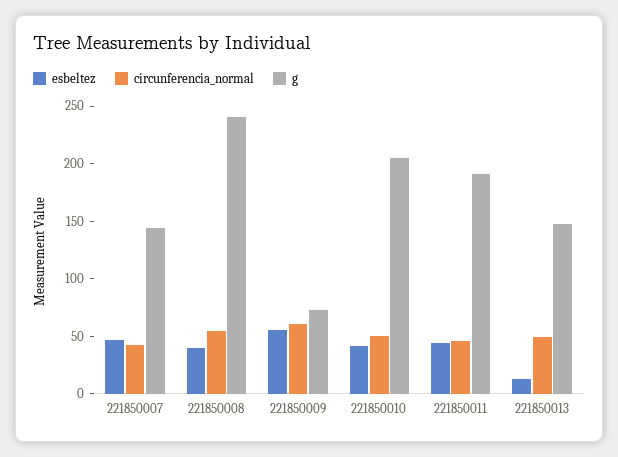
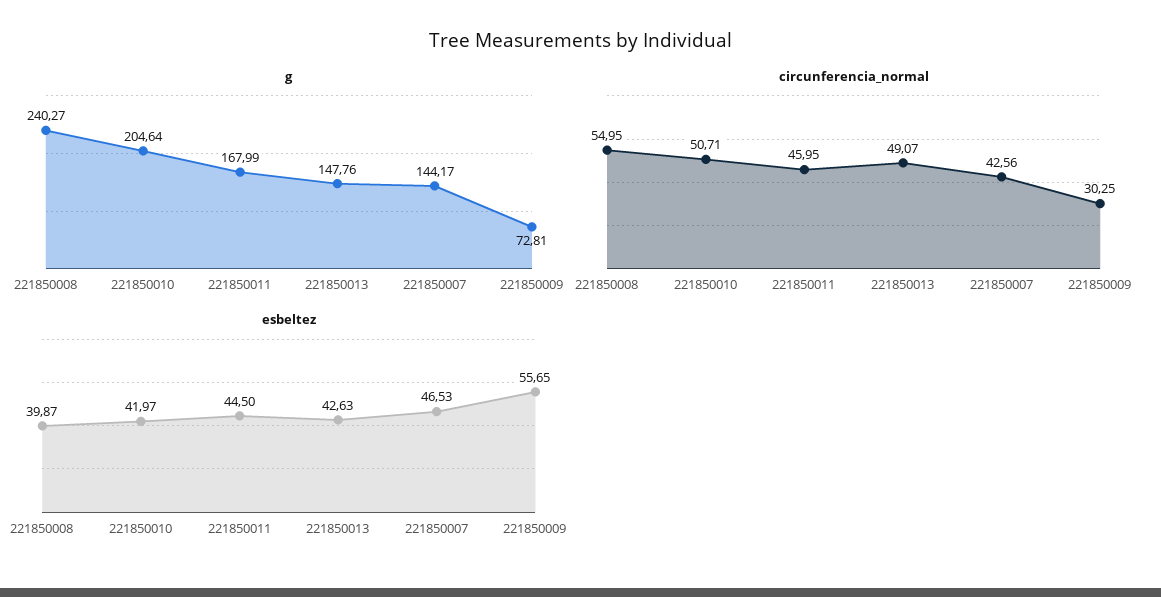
circunferencia_normal, 221850009: 60 -> 30.25
g, 221850011: 190 -> 167.99
esbeltez, 221850013: 10 -> 42.63

